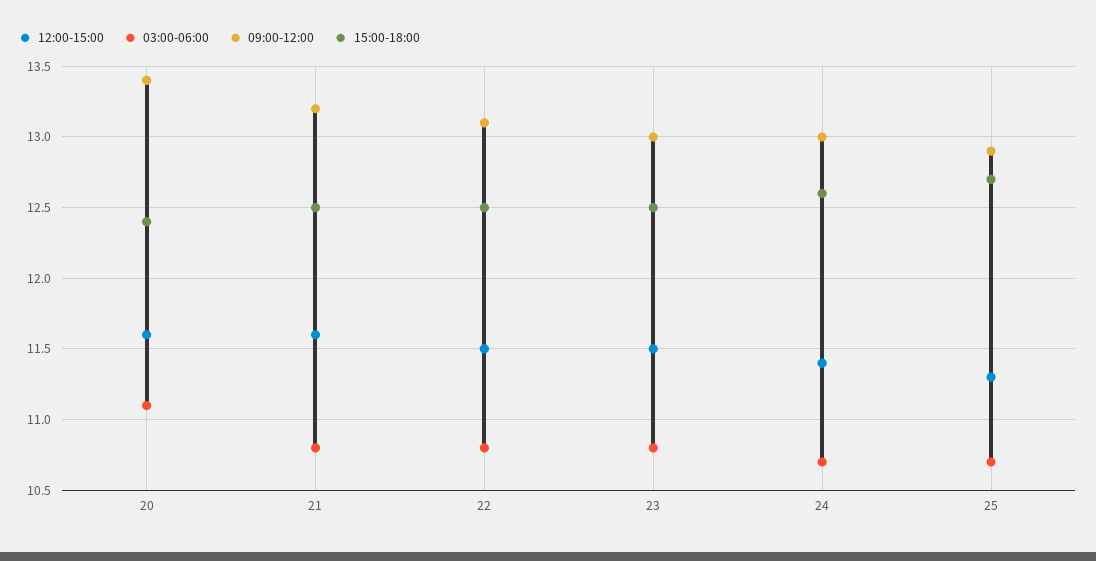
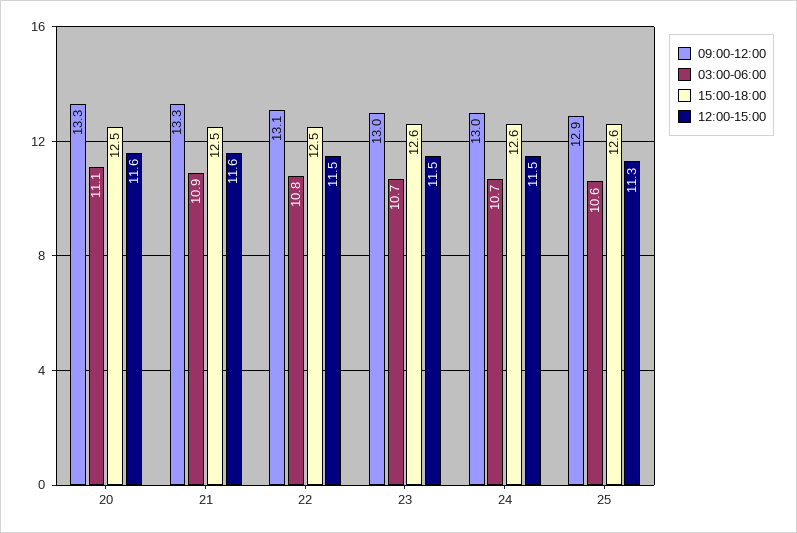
09:00-12:00, 20: 13.4 -> 13.3
15:00-18:00, 20: 12.4 -> 12.5
03:00-06:00, 21: 10.8 -> 10.9
09:00-12:00, 21: 13.2 -> 13.3
03:00-06:00, 23: 10.8 -> 10.7
15:00-18:00, 23: 12.5 -> 12.6
12:00-15:00, 24: 11.4 -> 11.5
03:00-06:00, 25: 10.7 -> 10.6
15:00-18:00, 25: 12.7 -> 12.6

